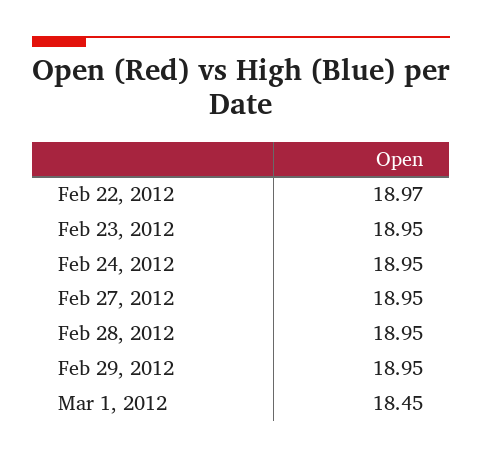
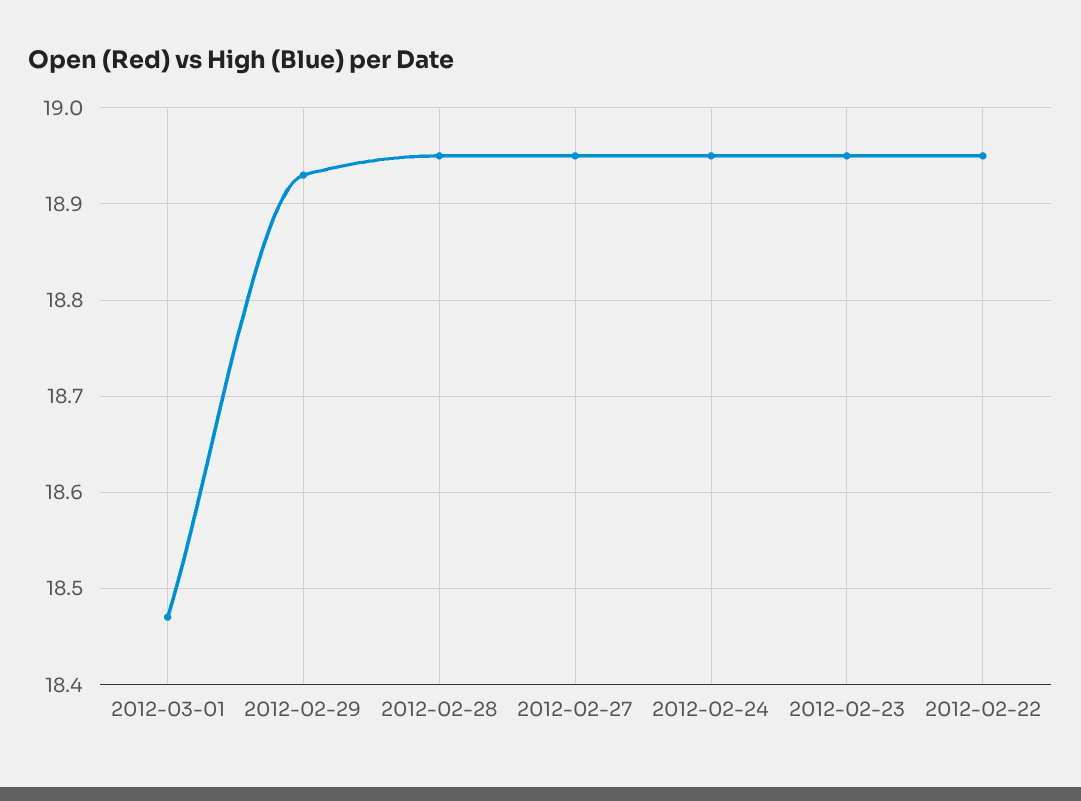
Feb 22, 2012: 18.97 -> 18.95
Feb 29, 2012: 18.95 -> 18.93
Mar 1, 2012: 18.45 -> 18.47

